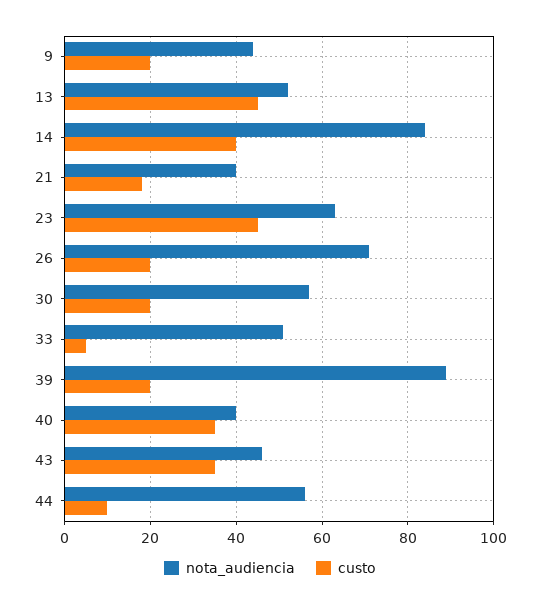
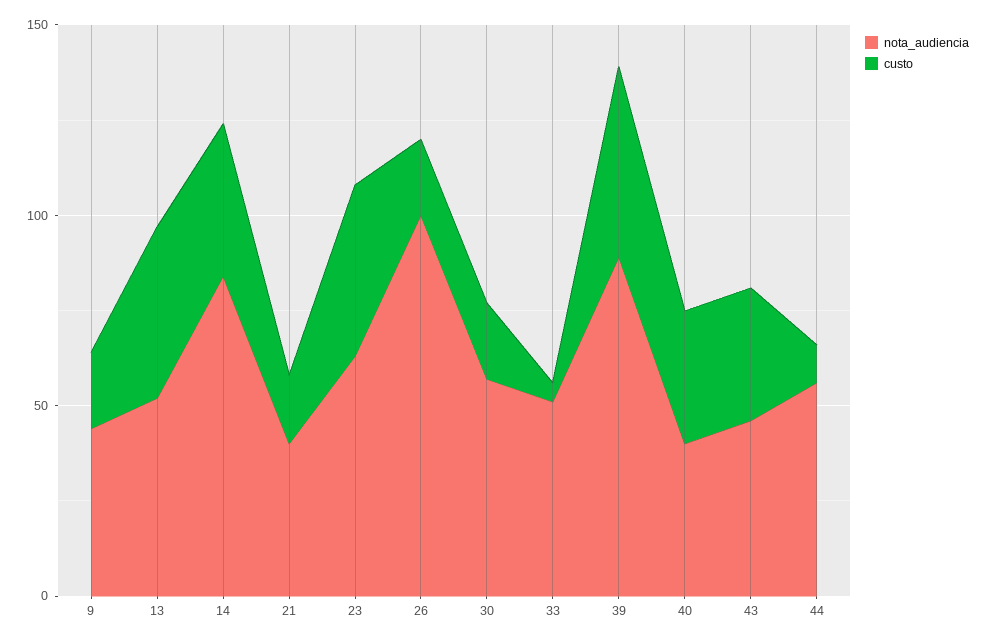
nota_audiencia, 26: 70 -> 100
custo, 39: 20 -> 50

